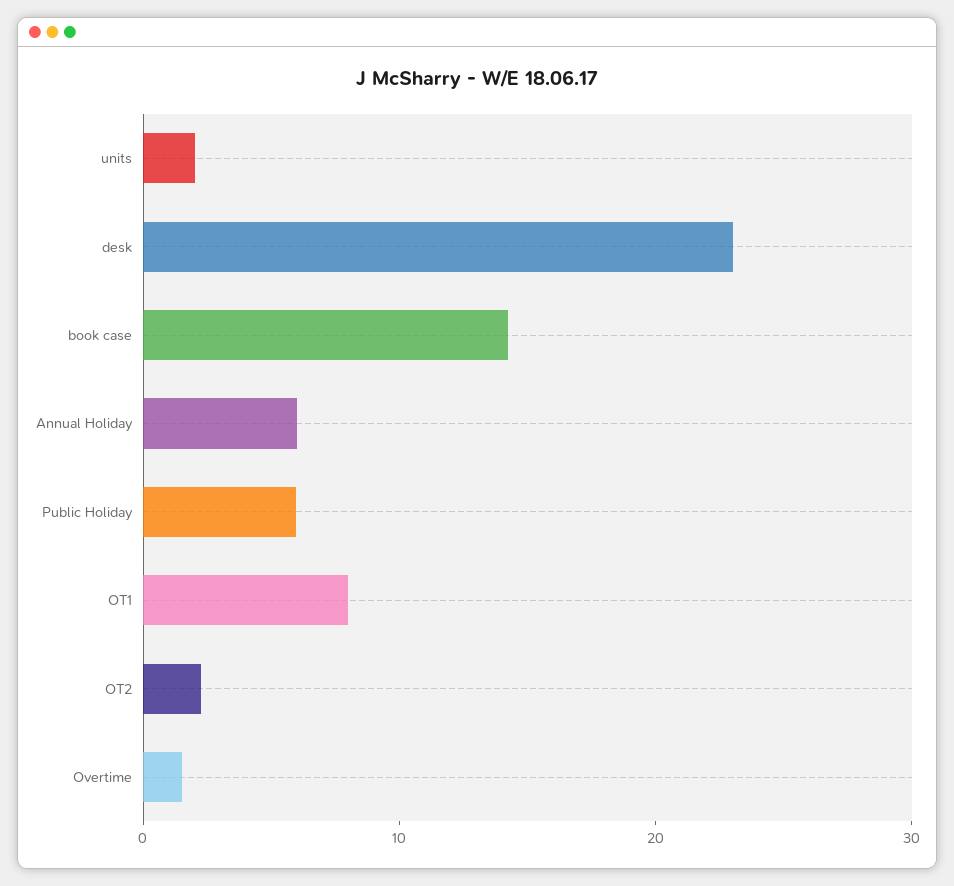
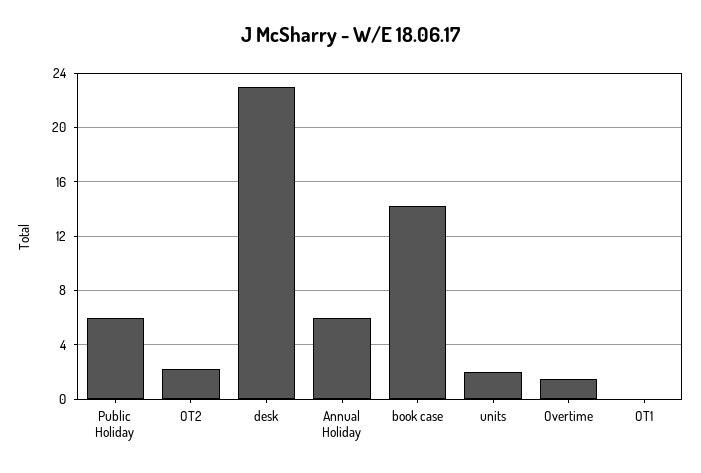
OT1: 8 -> 0

